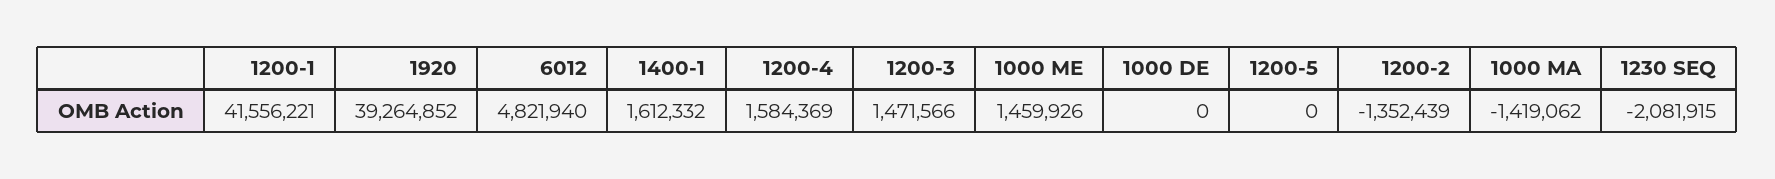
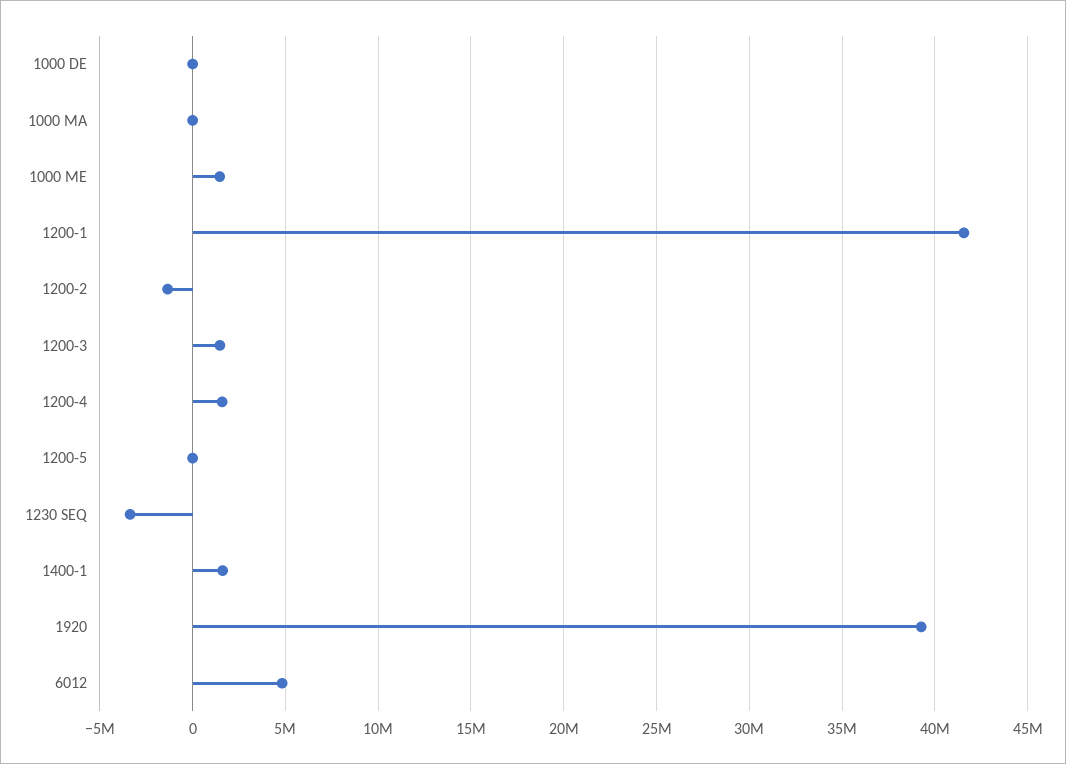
1000 MA: -1419062 -> 0
1230 SEQ: -2081915 -> -3500000

